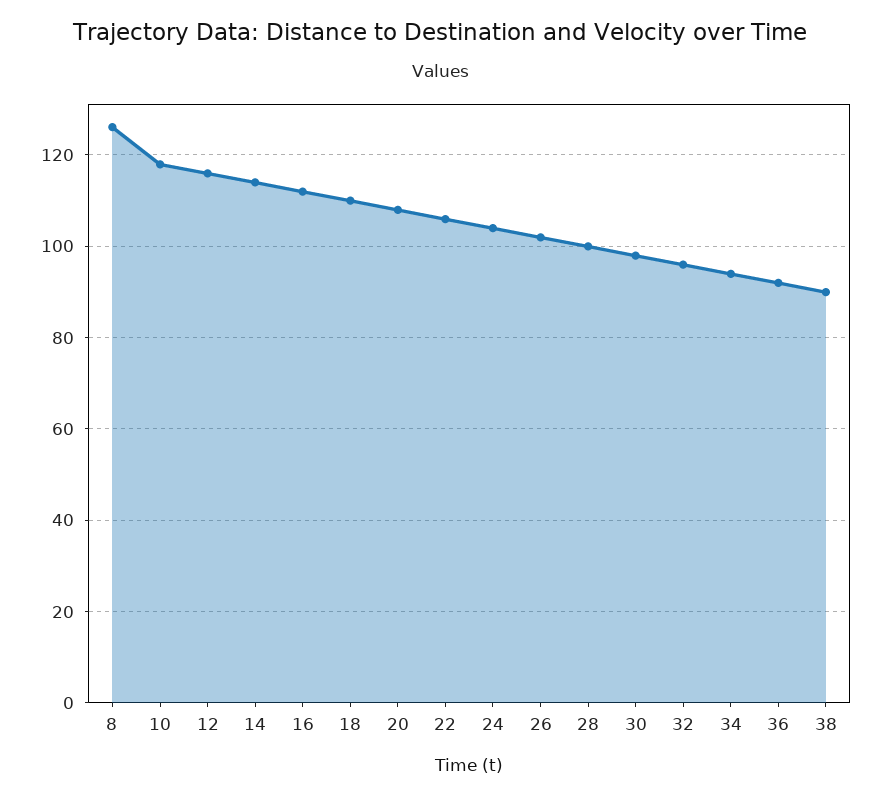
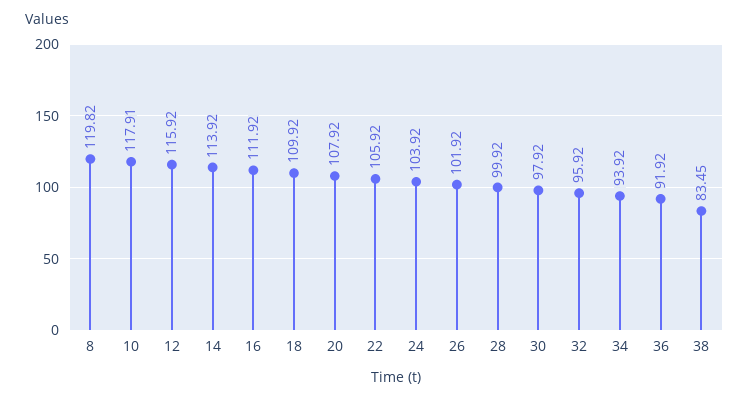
8: 126 -> 119.82
38: 90 -> 83.45

